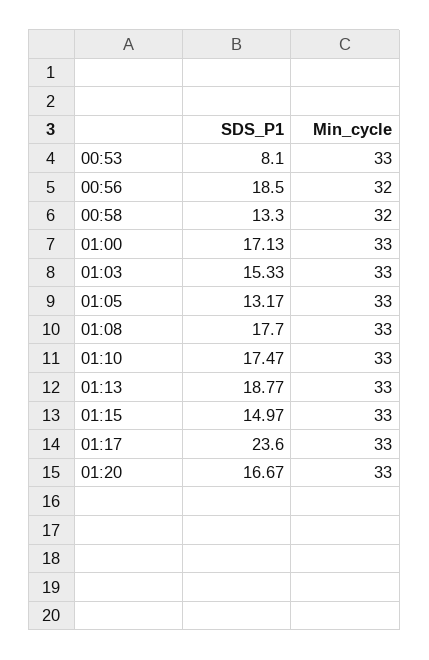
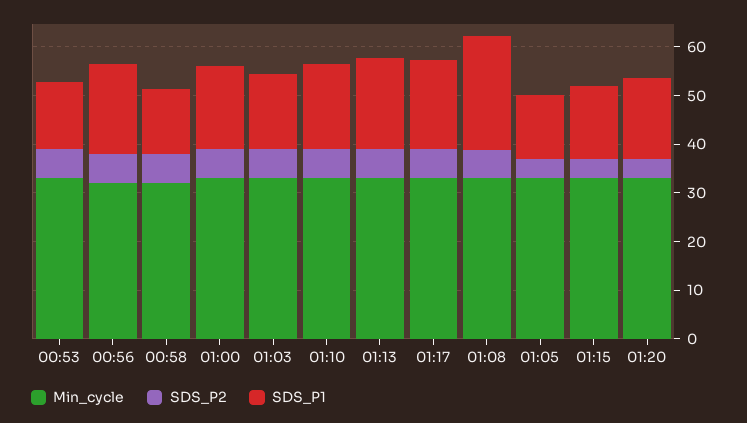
SDS_P1, 00:53: 8.1 -> 14
SDS_P1, 01:08: 17.7 -> 24
SDS_P1, 01:17: 23.6 -> 18
SDS_P2, 00:53: none -> 6
SDS_P2, 00:56: none -> 6
SDS_P2, 00:58: none -> 6
SDS_P2, 01:00: none -> 6
SDS_P2, 01:03: none -> 6
SDS_P2, 01:10: none -> 6
SDS_P2, 01:13: none -> 6
SDS_P2, 01:17: none -> 6
SDS_P2, 01:08: none -> 6
SDS_P2, 01:05: none -> 4
SDS_P2, 01:15: none -> 4
SDS_P2, 01:20: none -> 4

